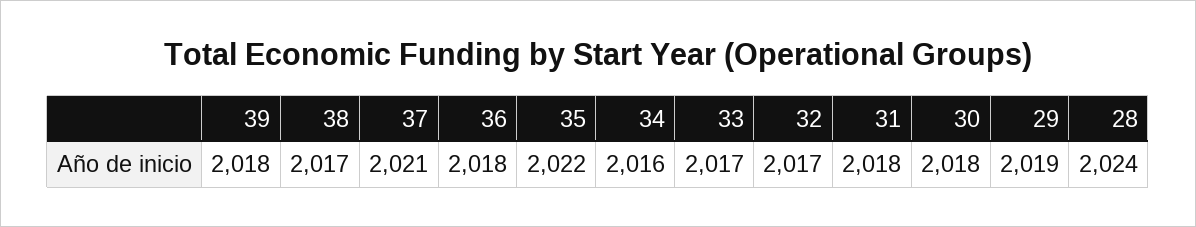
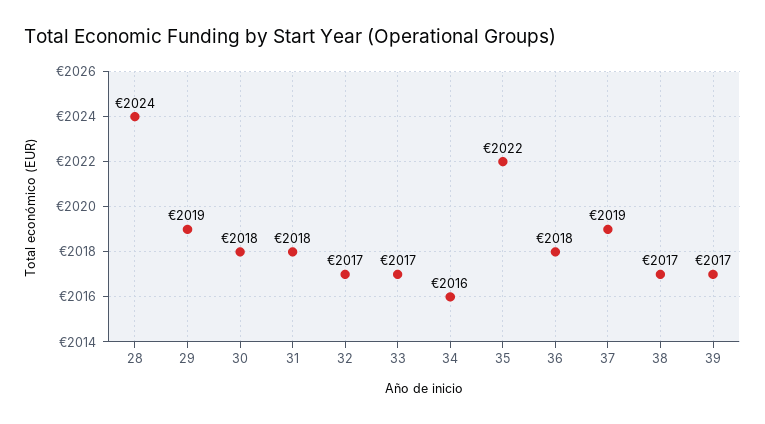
39: 2018 -> 2017
37: 2021 -> 2019

